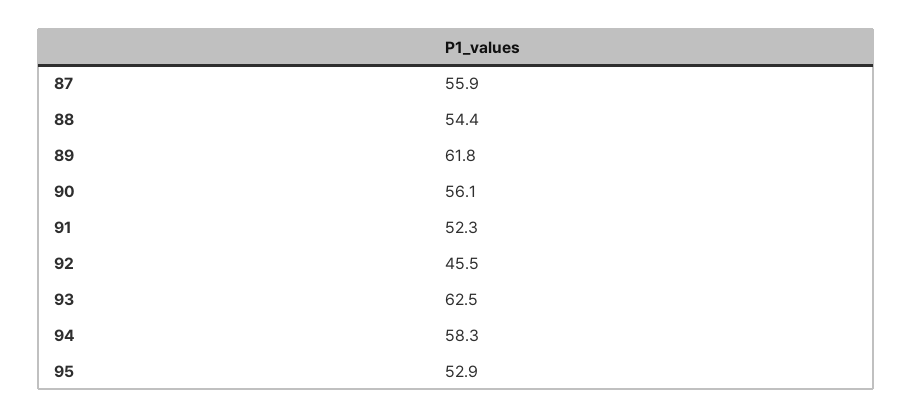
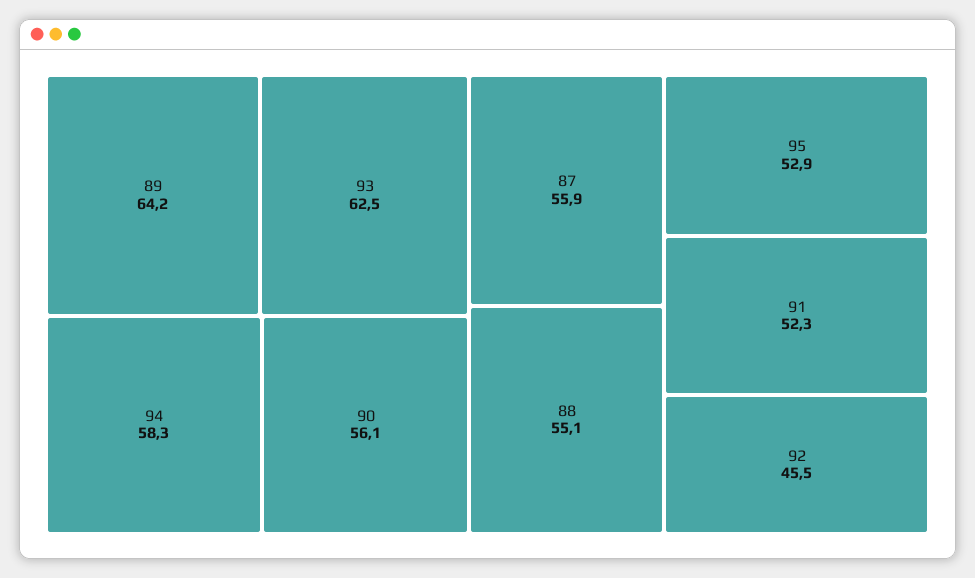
88: 54.4 -> 55.1
89: 61.8 -> 64.2

